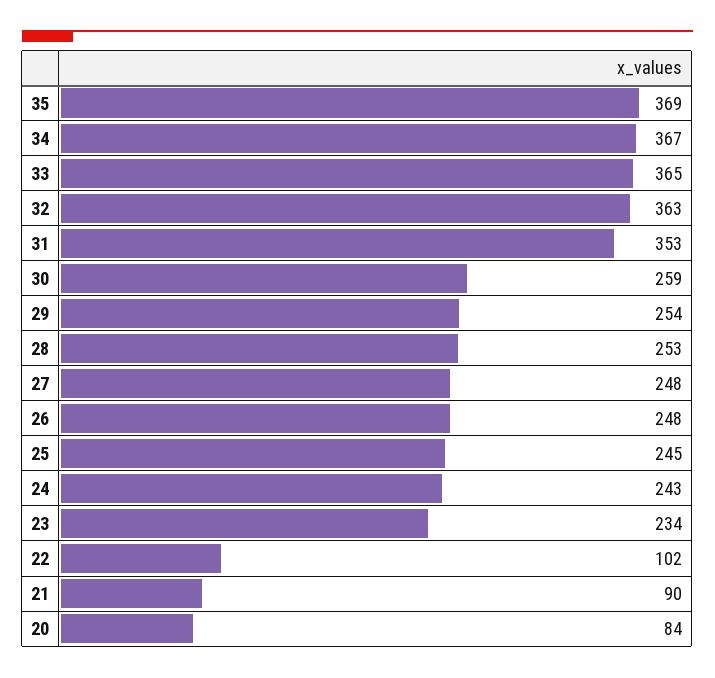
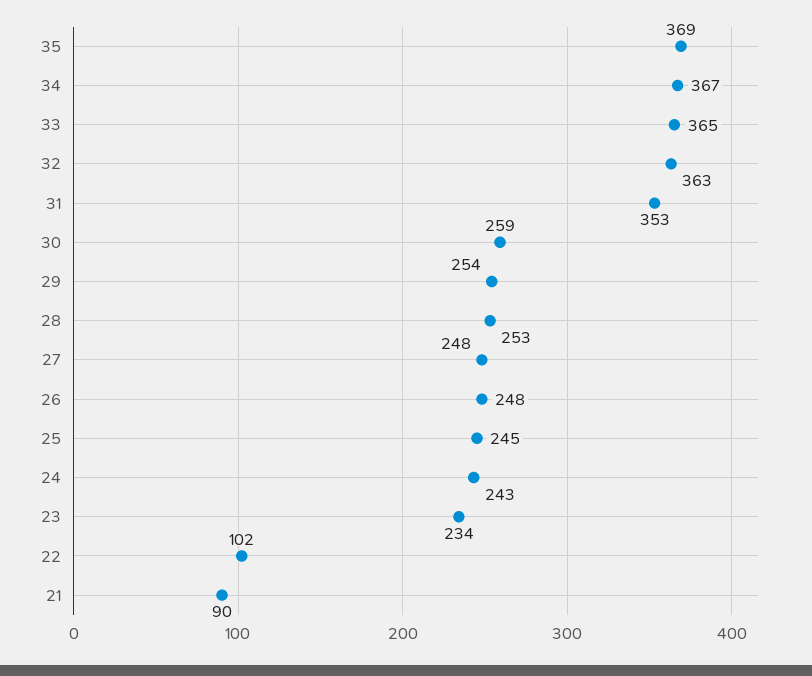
20: 84 -> none

